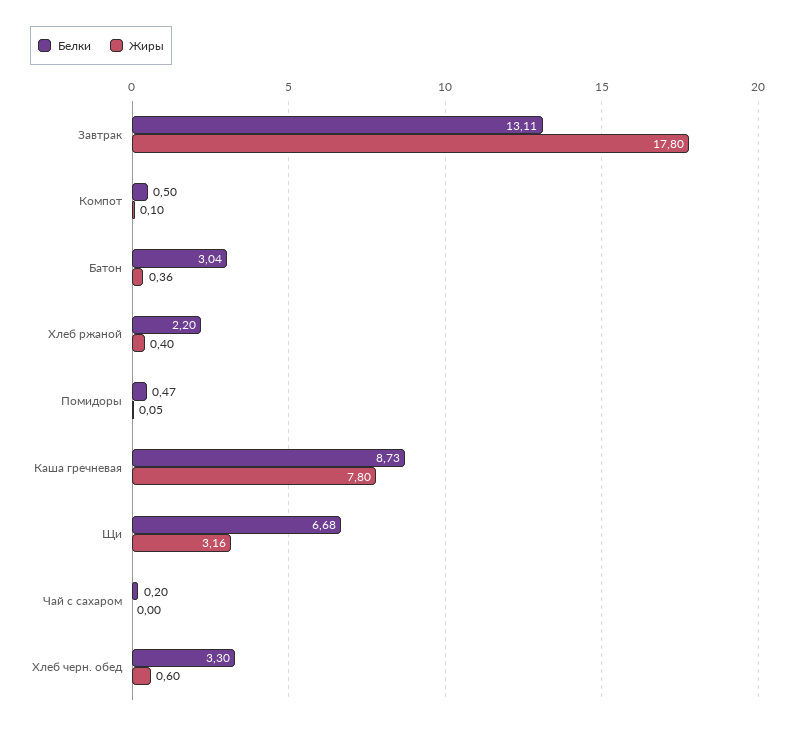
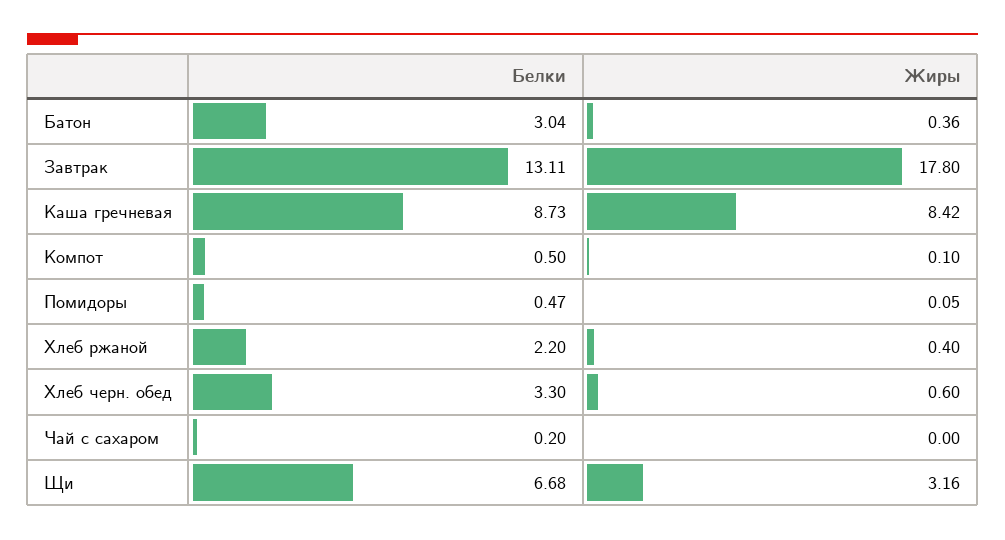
Жиры, Каша гречневая: 7.8 -> 8.42

